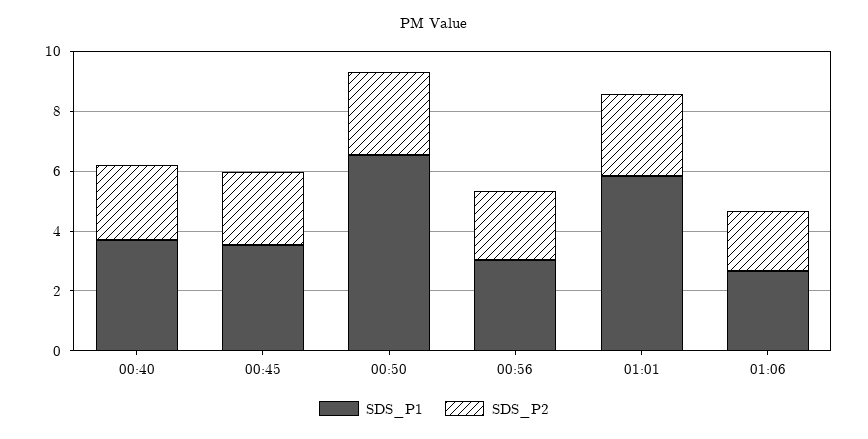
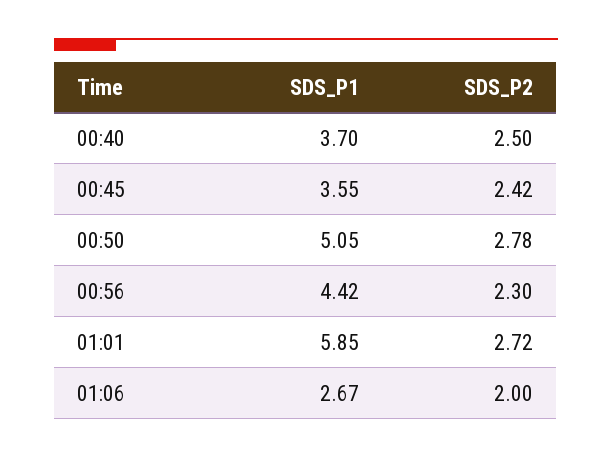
SDS_P1, 00:50: 6.5 -> 5.05
SDS_P1, 00:56: 3 -> 4.42

